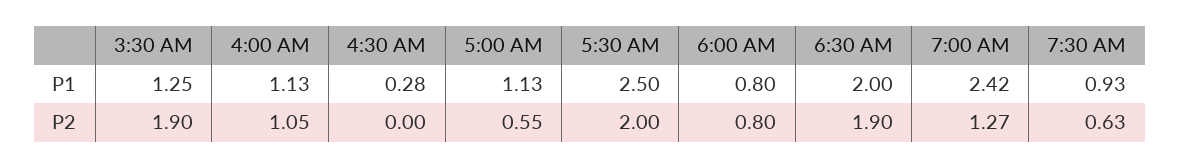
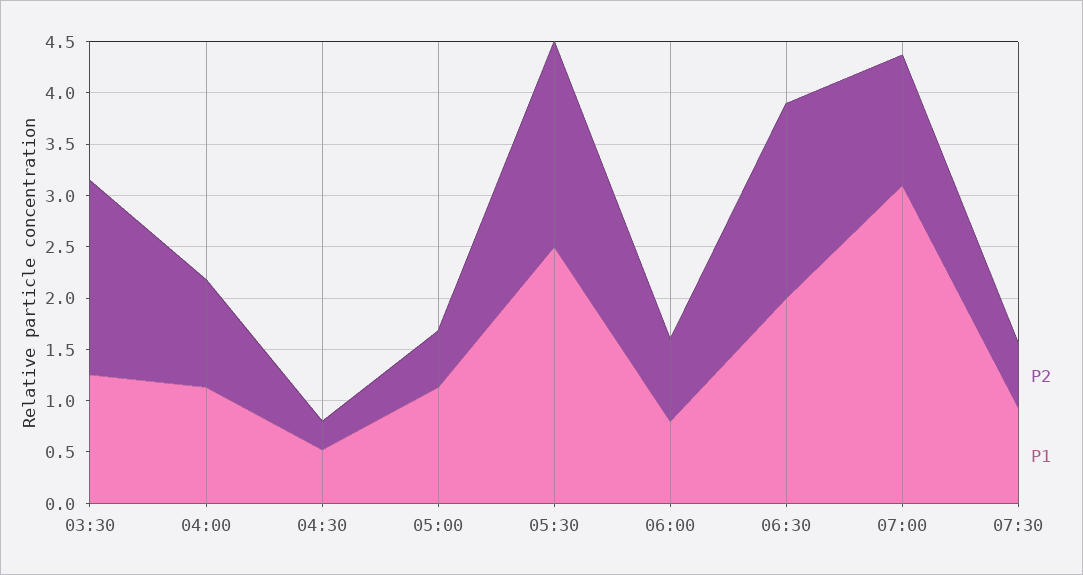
P1, 4:30 AM: 0.28 -> 0.5
P1, 7:00 AM: 2.42 -> 3.1
P2, 4:30 AM: 0 -> 0.3

